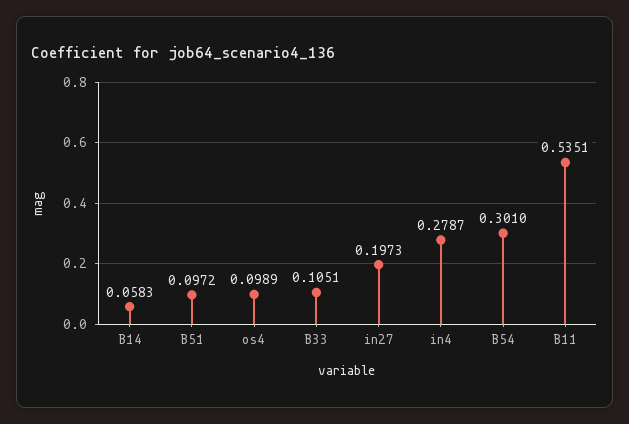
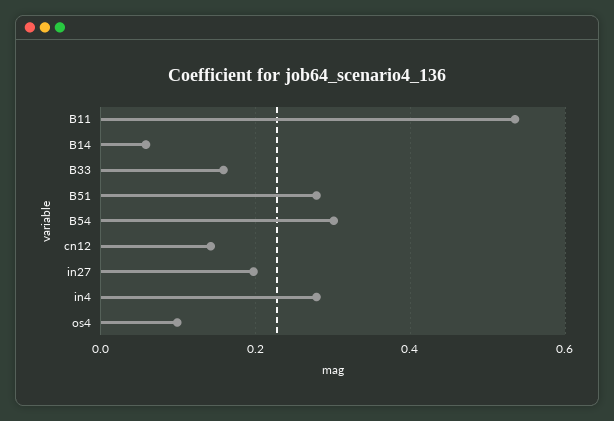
B51: 0.0972 -> 0.28
B33: 0.1051 -> 0.16
cn12: none -> 0.14

